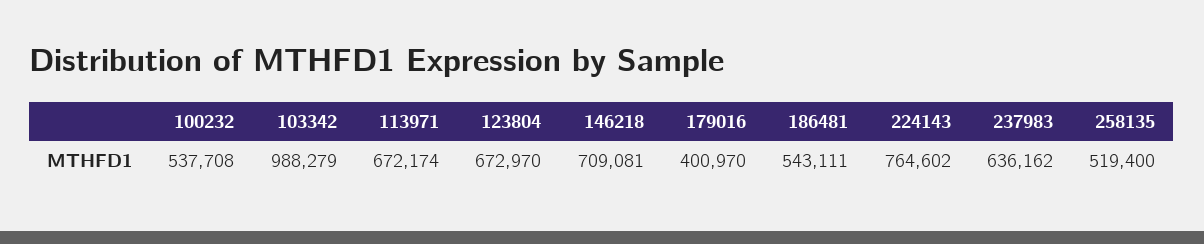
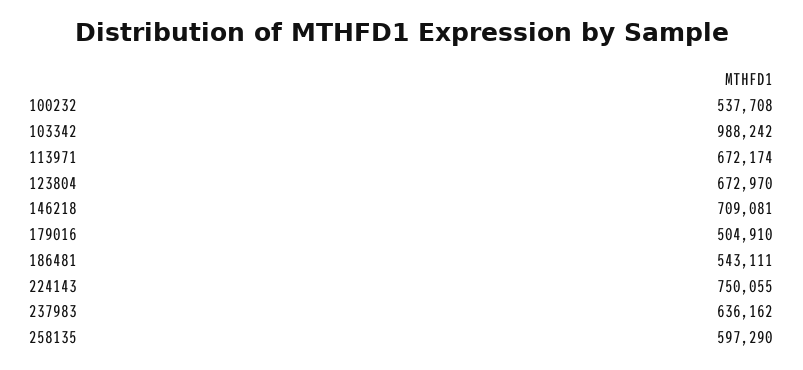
103342: 988279 -> 988242
179016: 400970 -> 504910
224143: 764602 -> 750055
258135: 519400 -> 597290

